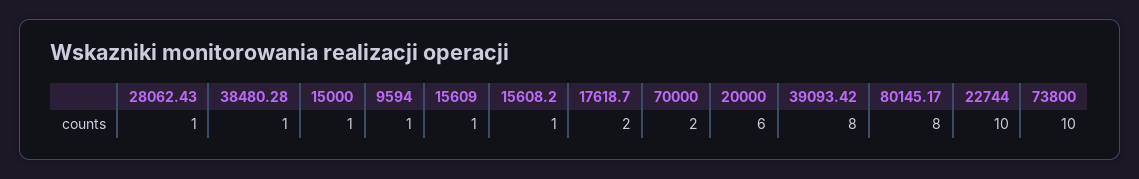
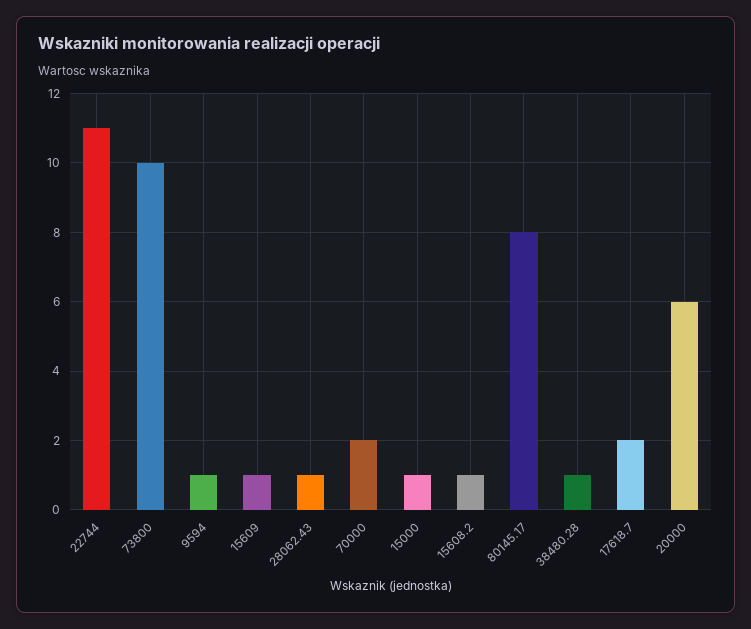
39093.42: 8 -> none
22744: 10 -> 11

